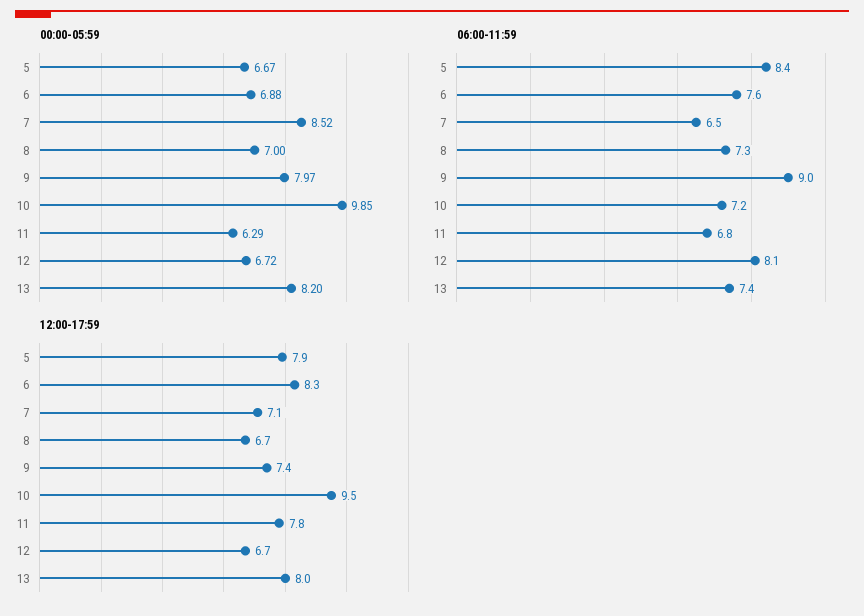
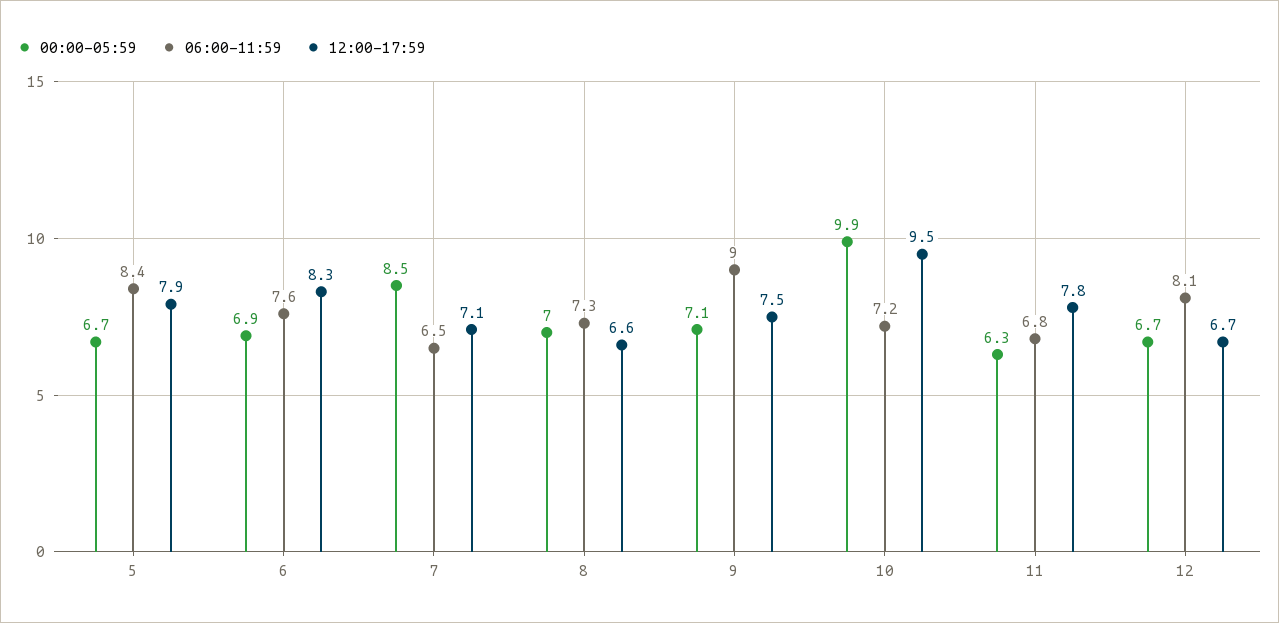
00:00-05:59, 9: 7.97 -> 7.1
00:00-05:59, 13: 8.2 -> none
06:00-11:59, 13: 7.4 -> none
12:00-17:59, 8: 6.7 -> 6.6
12:00-17:59, 9: 7.4 -> 7.5
12:00-17:59, 13: 8 -> none

